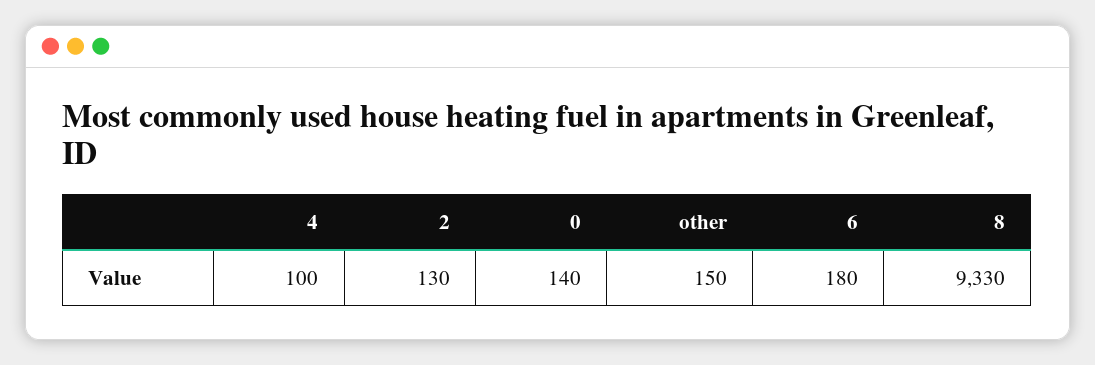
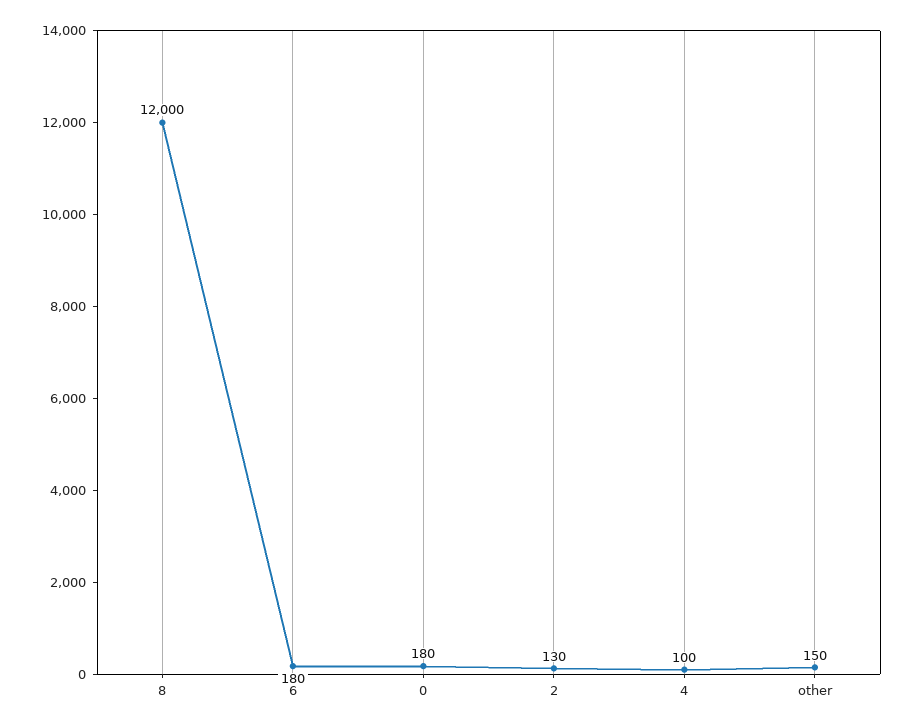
0: 140 -> 180
8: 9330 -> 12000

